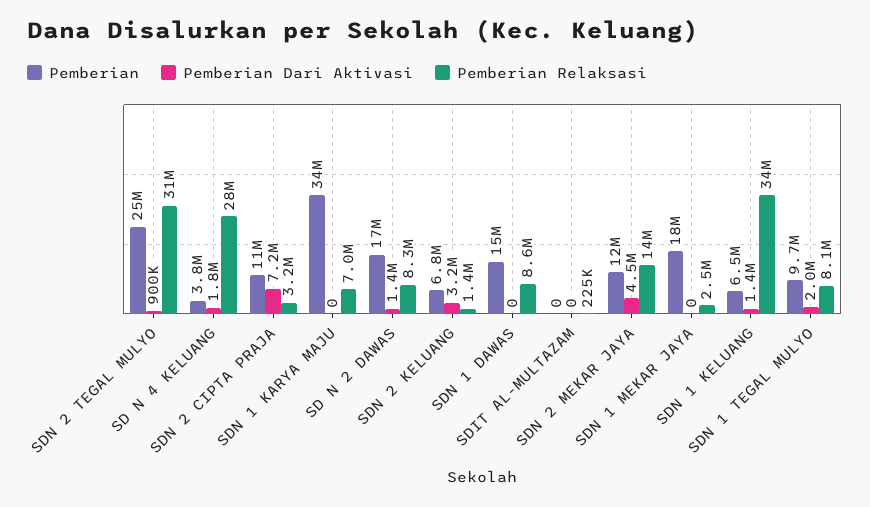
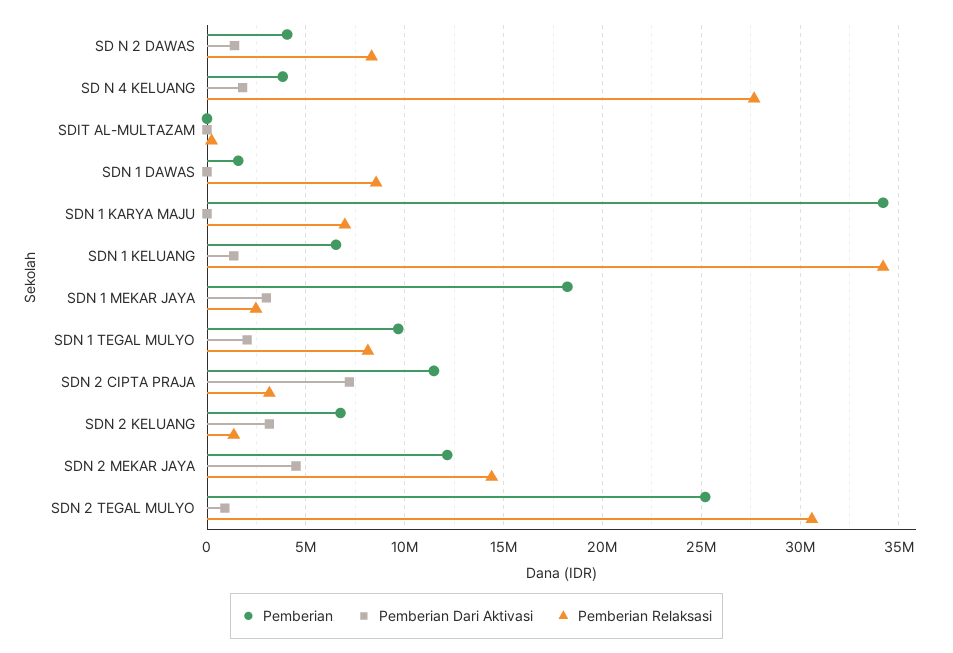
Pemberian, SD N 2 DAWAS: 17000000 -> 4000000
Pemberian, SDN 1 DAWAS: 15000000 -> 1500000
Pemberian Dari Aktivasi, SDN 1 MEKAR JAYA: 0 -> 3000000

